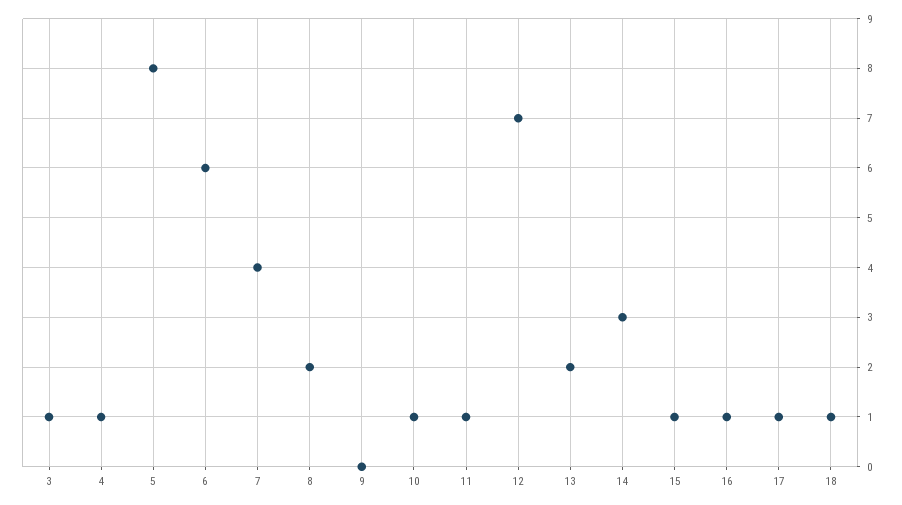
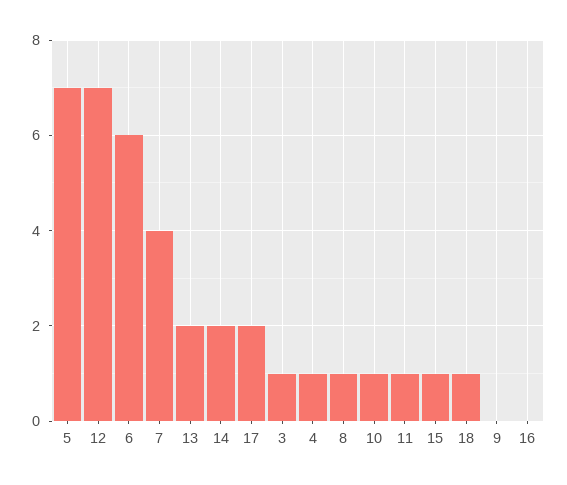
5: 8 -> 7
8: 2 -> 1
14: 3 -> 2
16: 1 -> 0
17: 1 -> 2

